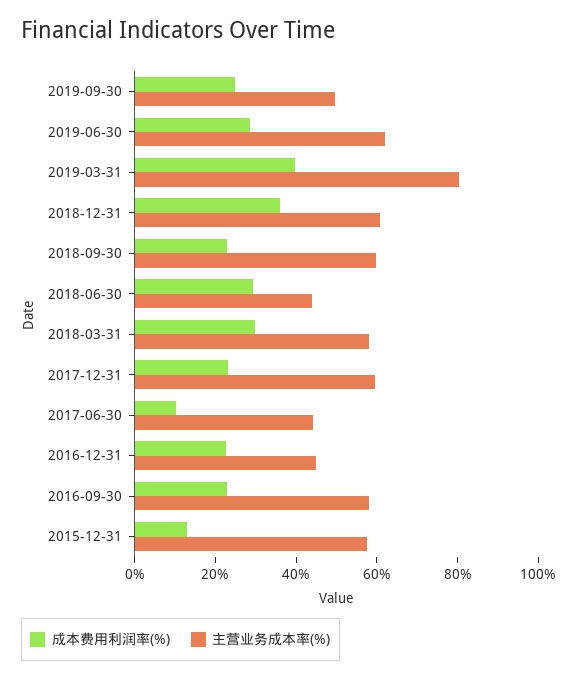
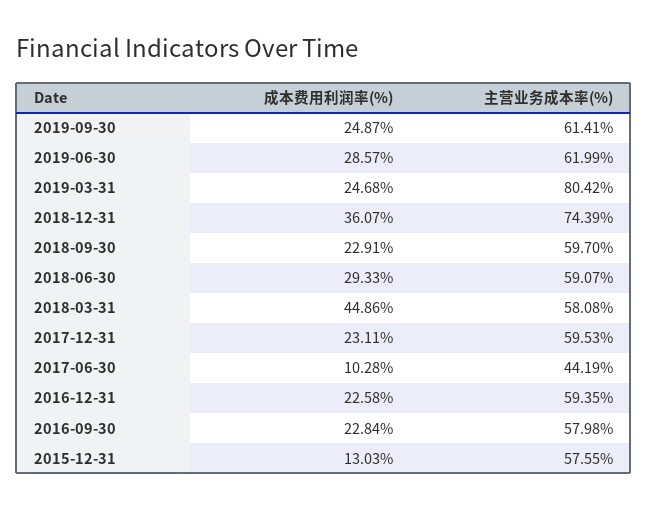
主营业务成本率(%), 2019-09-30: 50 -> 61.41
成本费用利润率(%), 2019-03-31: 40 -> 24.68
主营业务成本率(%), 2018-12-31: 60 -> 74.39
主营业务成本率(%), 2018-06-30: 45 -> 59.07
成本费用利润率(%), 2018-03-31: 30 -> 44.86
主营业务成本率(%), 2016-12-31: 45 -> 59.35

